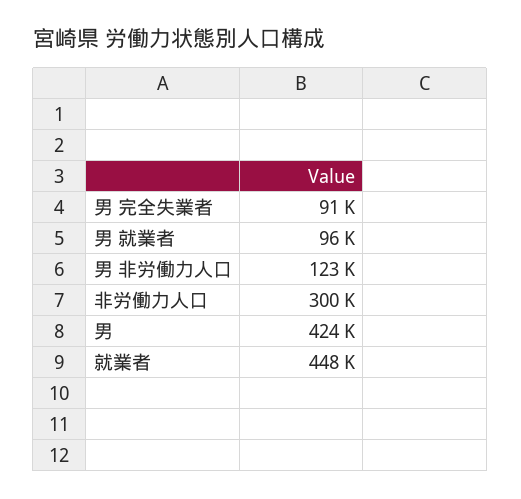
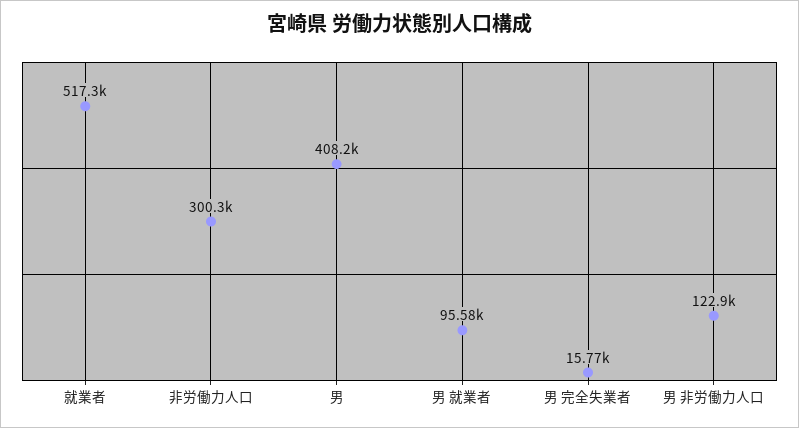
男 完全失業者: 91000 -> 15770
男: 424000 -> 408200
就業者: 448000 -> 517300

